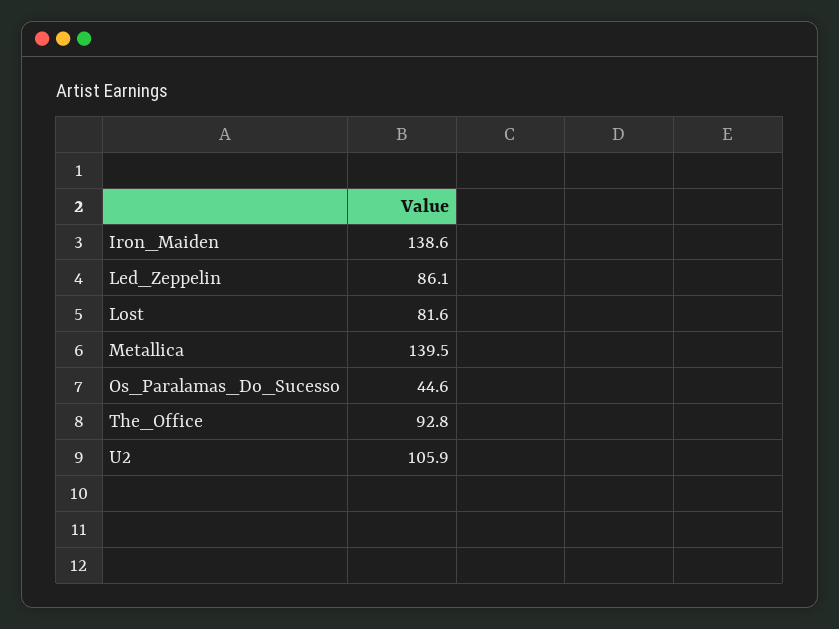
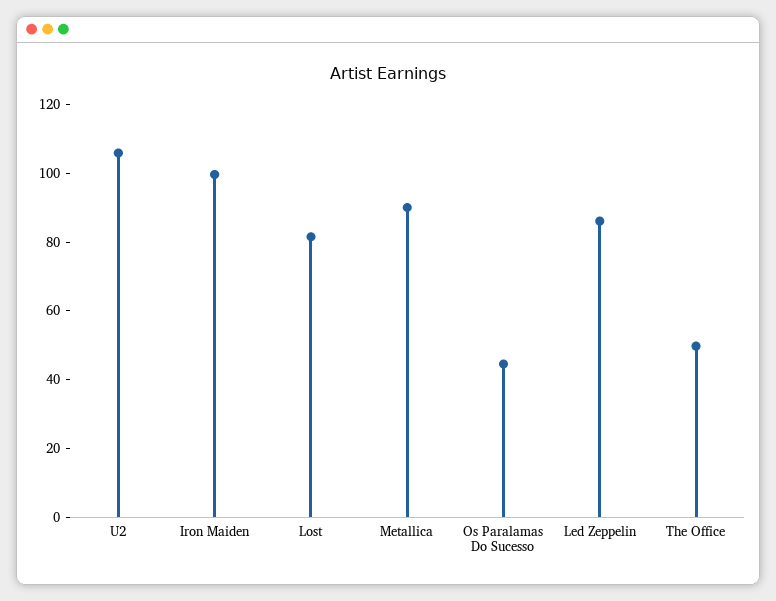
Iron_Maiden: 138.6 -> 100
Metallica: 139.5 -> 90
The_Office: 92.8 -> 50

